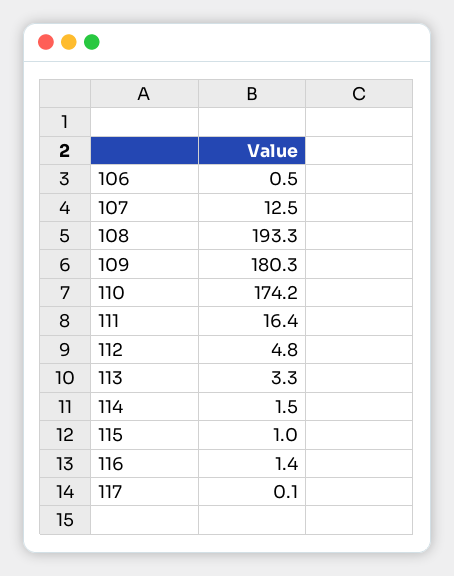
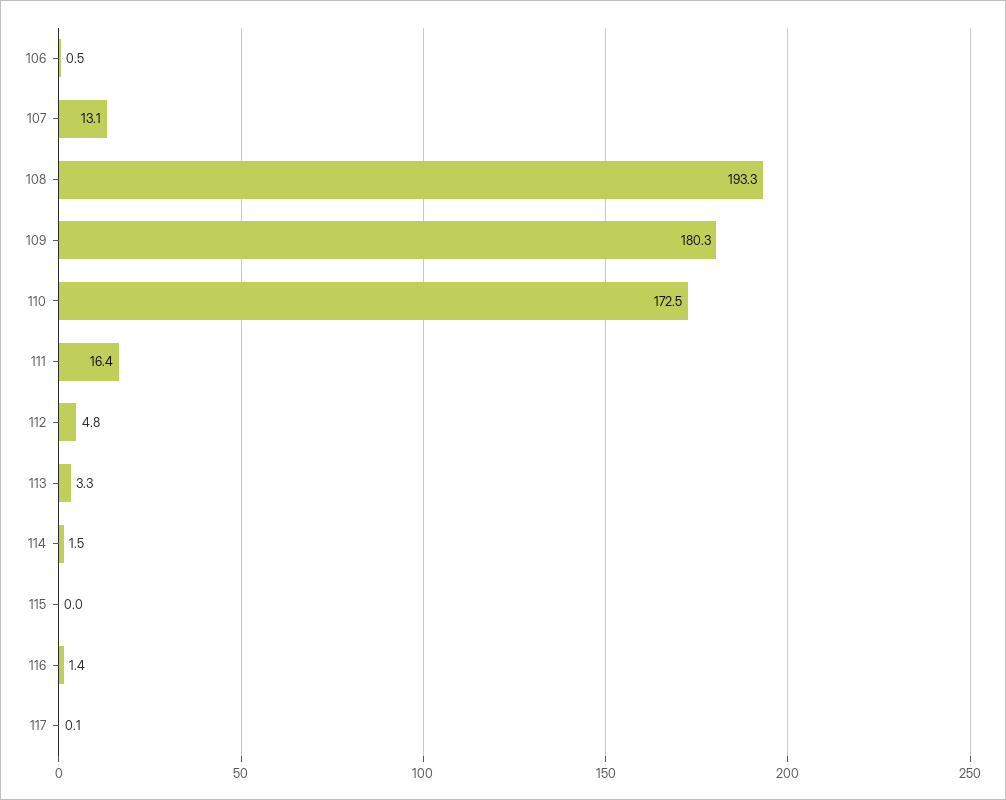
107: 12.5 -> 13.1
110: 174.2 -> 172.5
115: 1 -> 0

